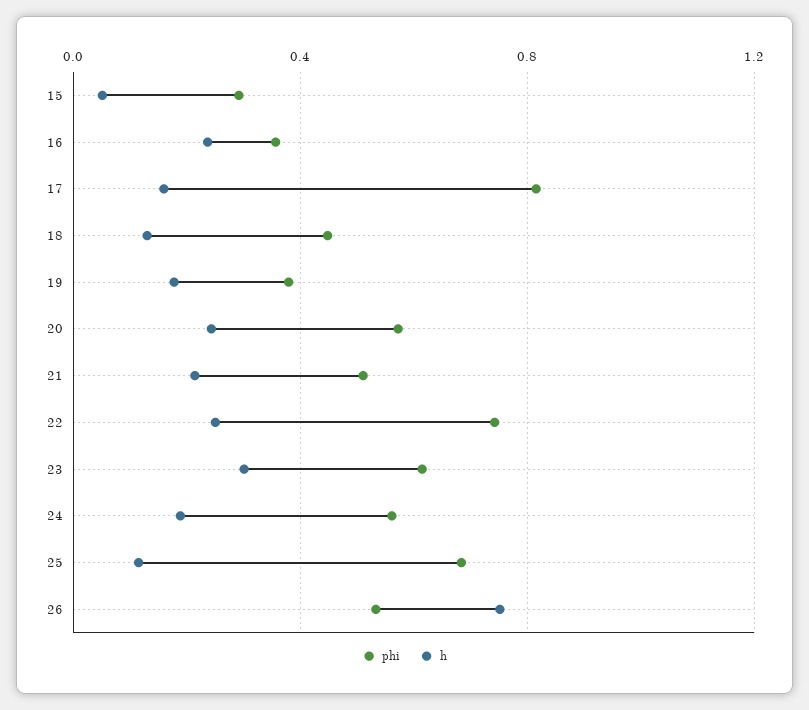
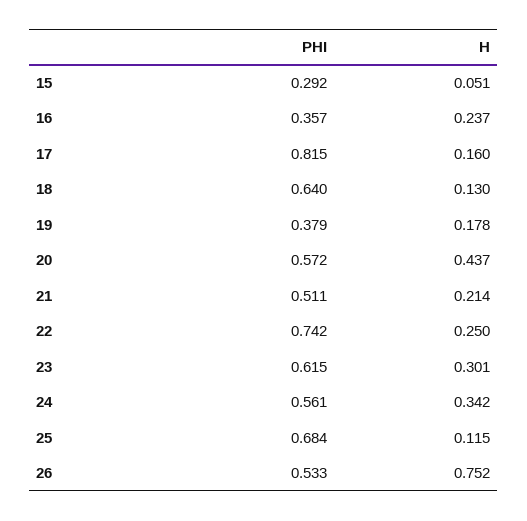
phi, 18: 0.45 -> 0.64
h, 20: 0.25 -> 0.437
h, 24: 0.2 -> 0.342

